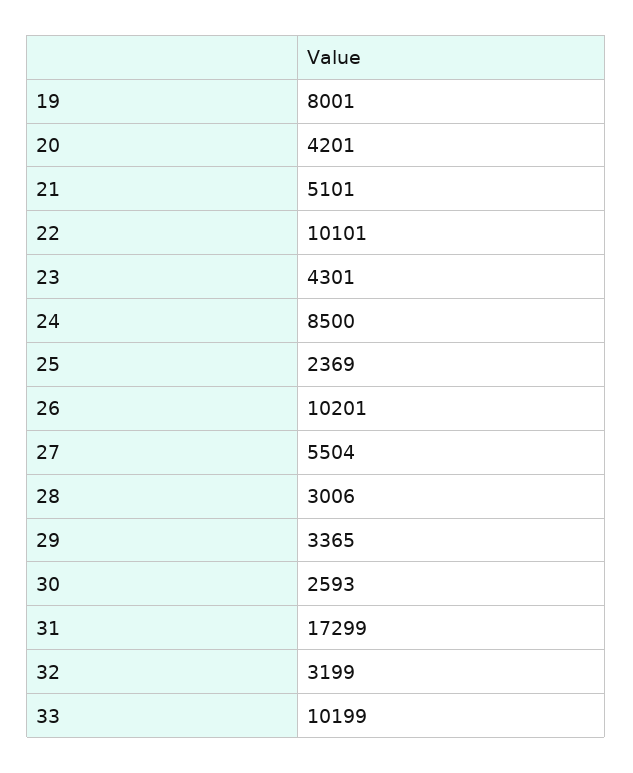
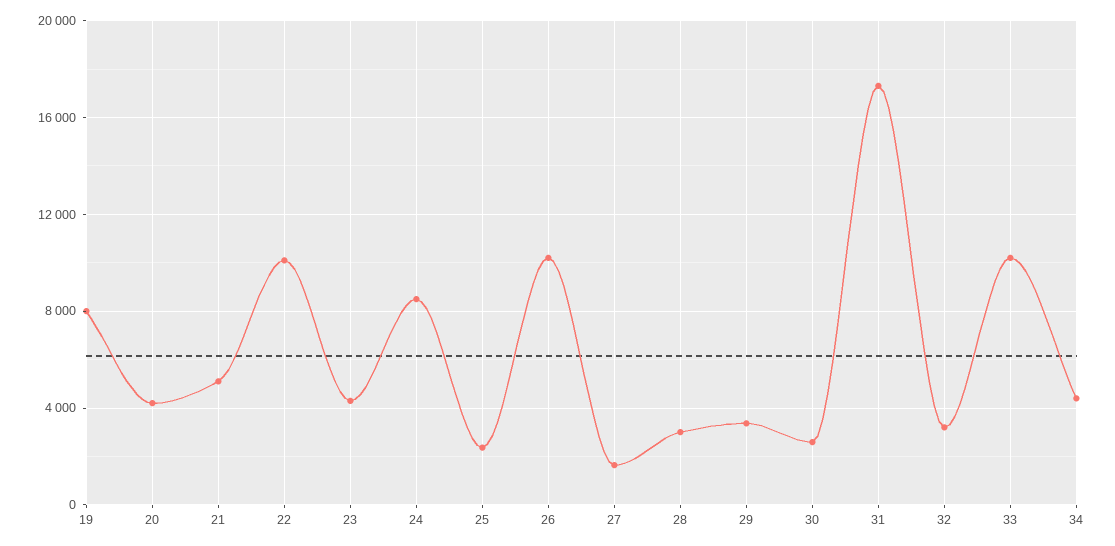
27: 5504 -> 1500
34: none -> 4500

